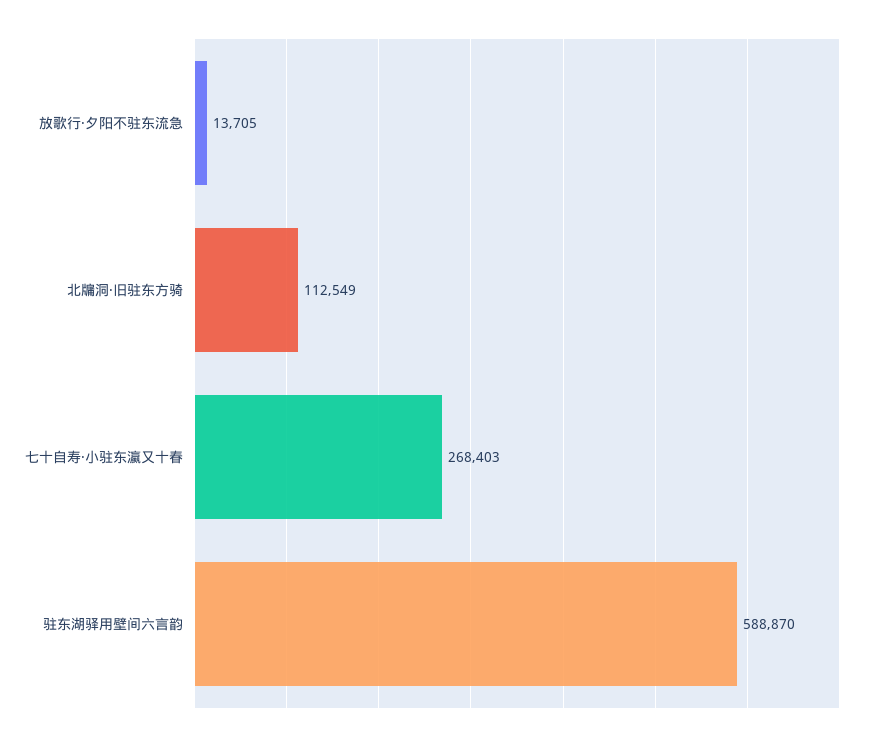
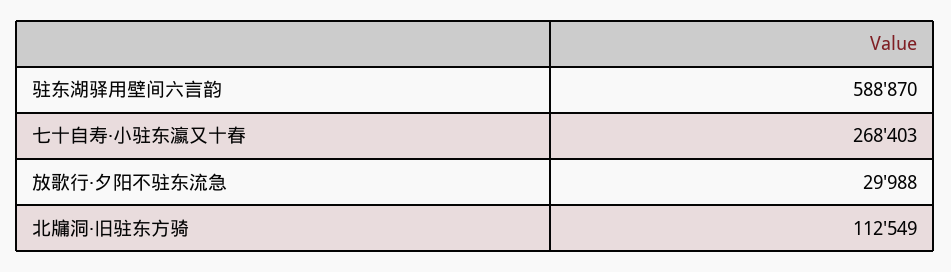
放歌行·夕阳不驻东流急: 13705 -> 29988

